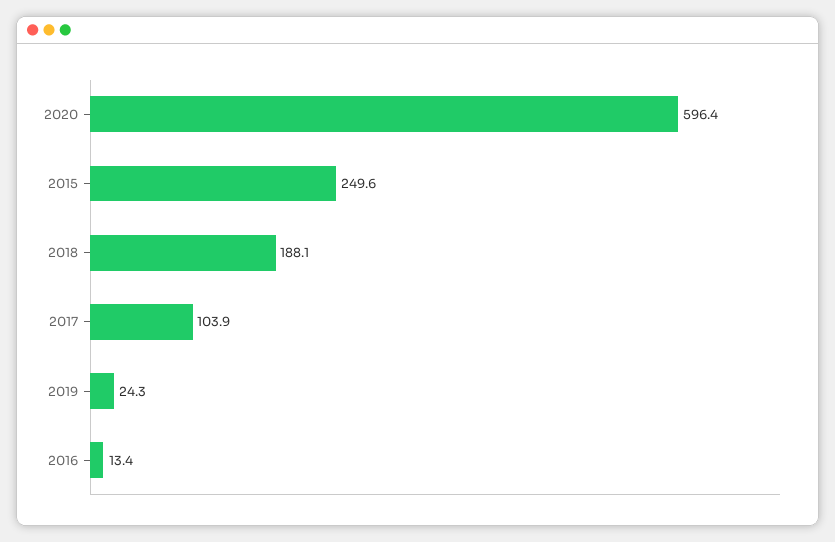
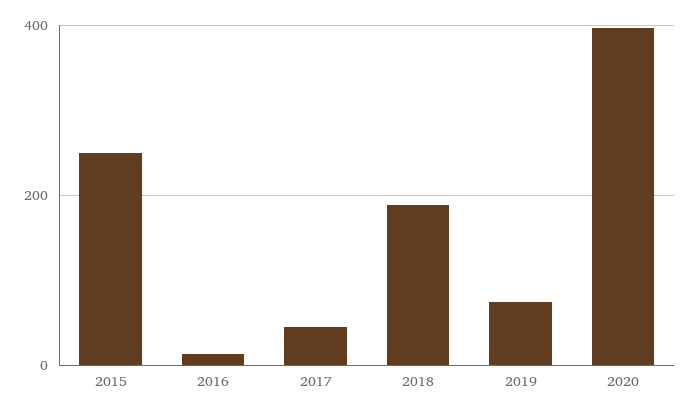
2020: 596.4 -> 400
2017: 103.9 -> 40
2019: 24.3 -> 80

